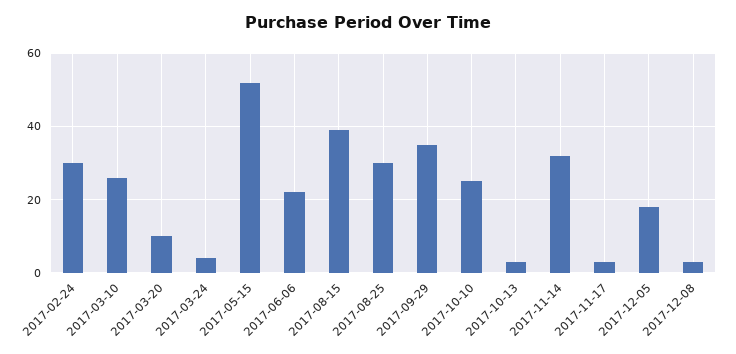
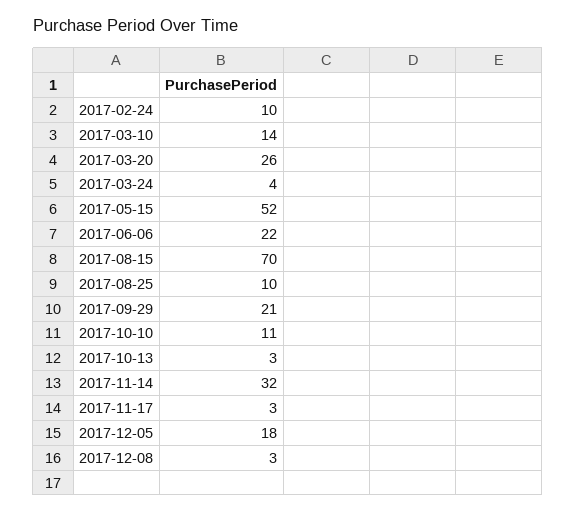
2017-02-24: 30 -> 10
2017-03-10: 25 -> 14
2017-03-20: 10 -> 26
2017-08-15: 40 -> 70
2017-08-25: 30 -> 10
2017-09-29: 35 -> 21
2017-10-10: 25 -> 11

